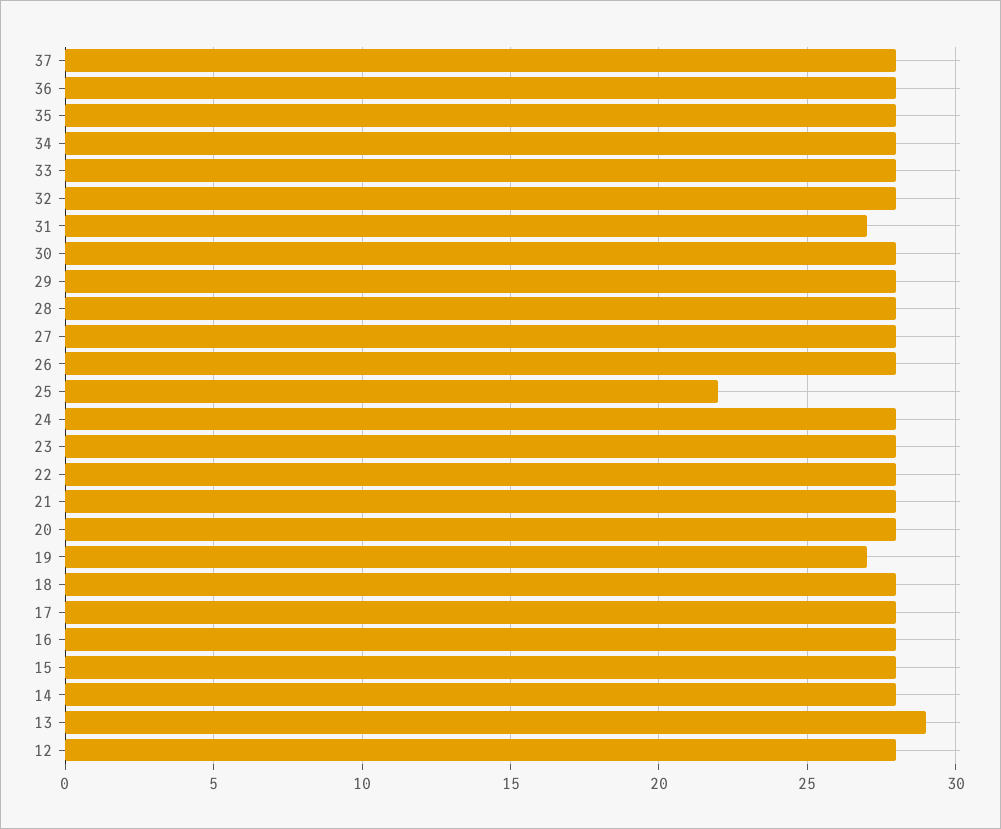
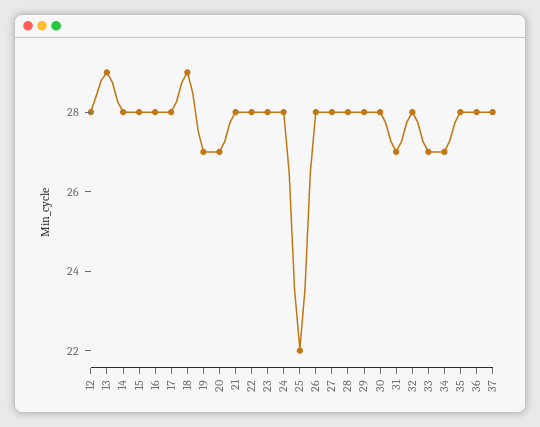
34: 28 -> 27
33: 28 -> 27
20: 28 -> 27
18: 28 -> 29

